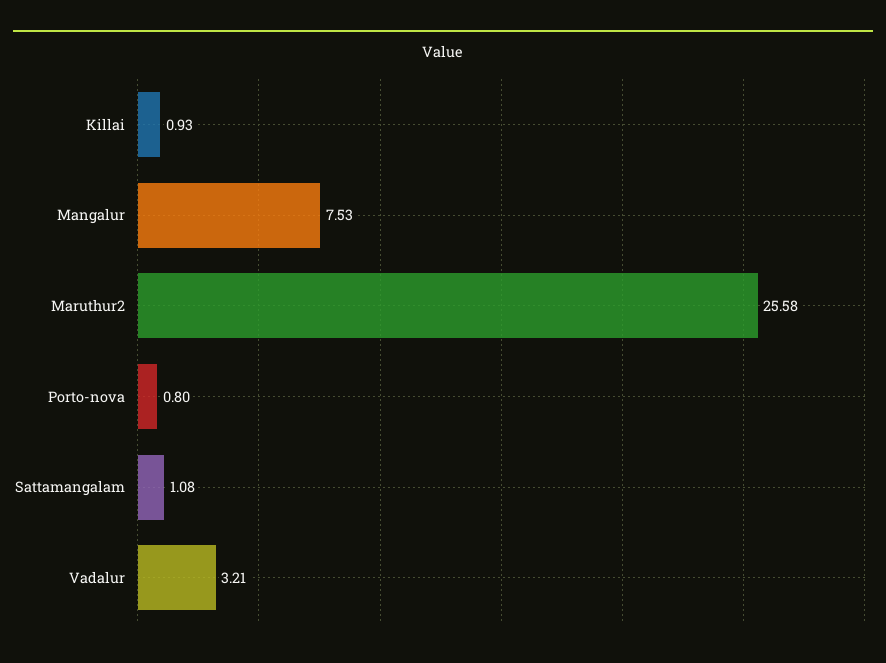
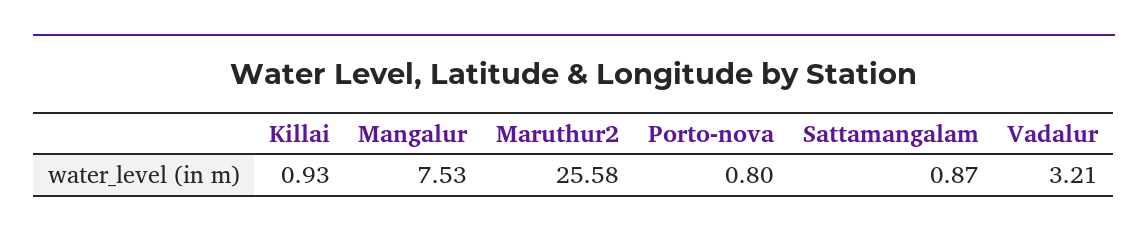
Sattamangalam: 1.08 -> 0.87

